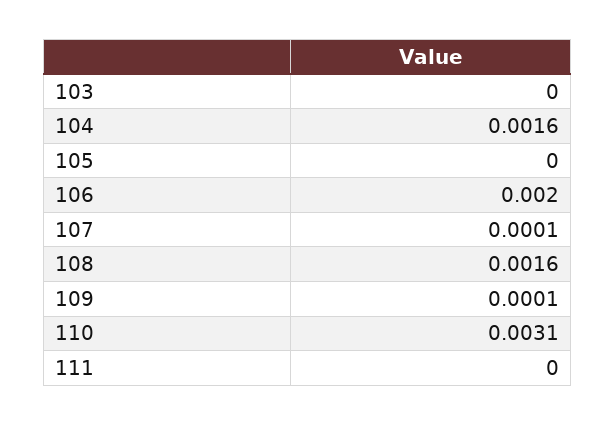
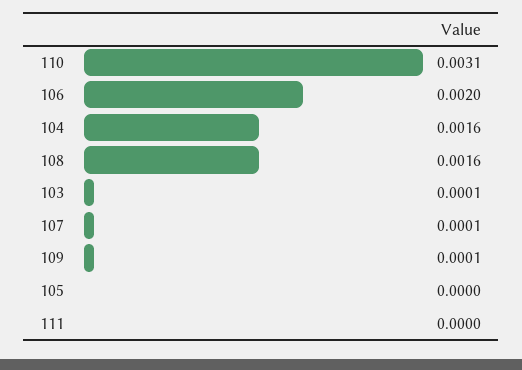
103: 0 -> 0.0001

